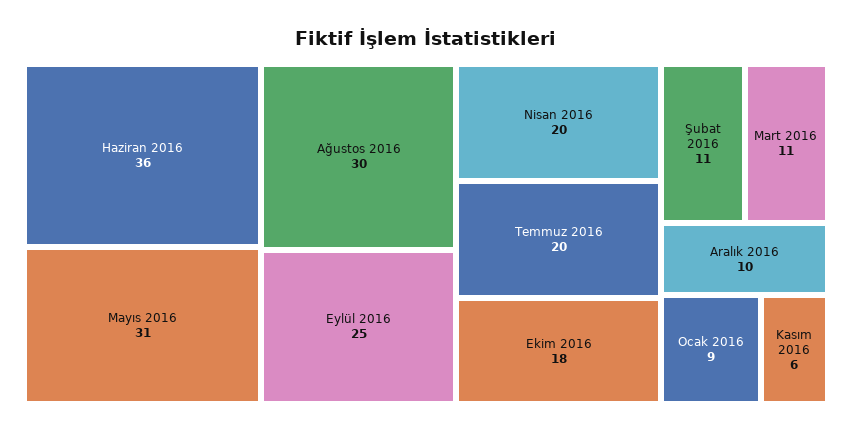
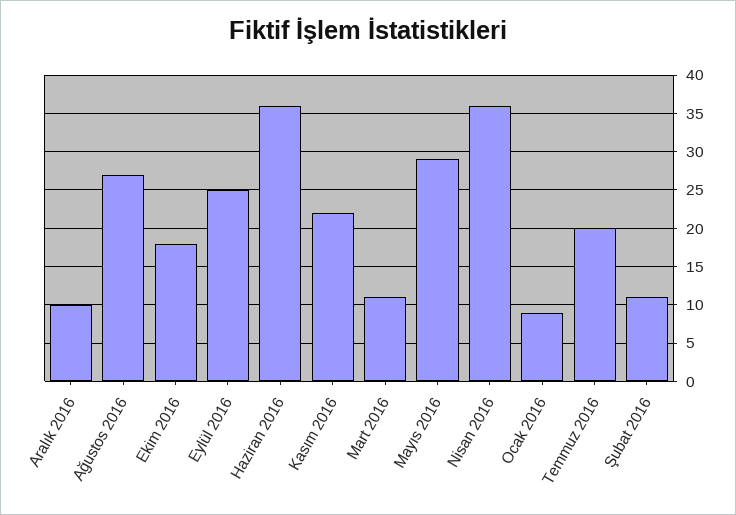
Mayıs 2016: 31 -> 29
Ağustos 2016: 30 -> 27
Nisan 2016: 20 -> 36
Kasım 2016: 6 -> 22

